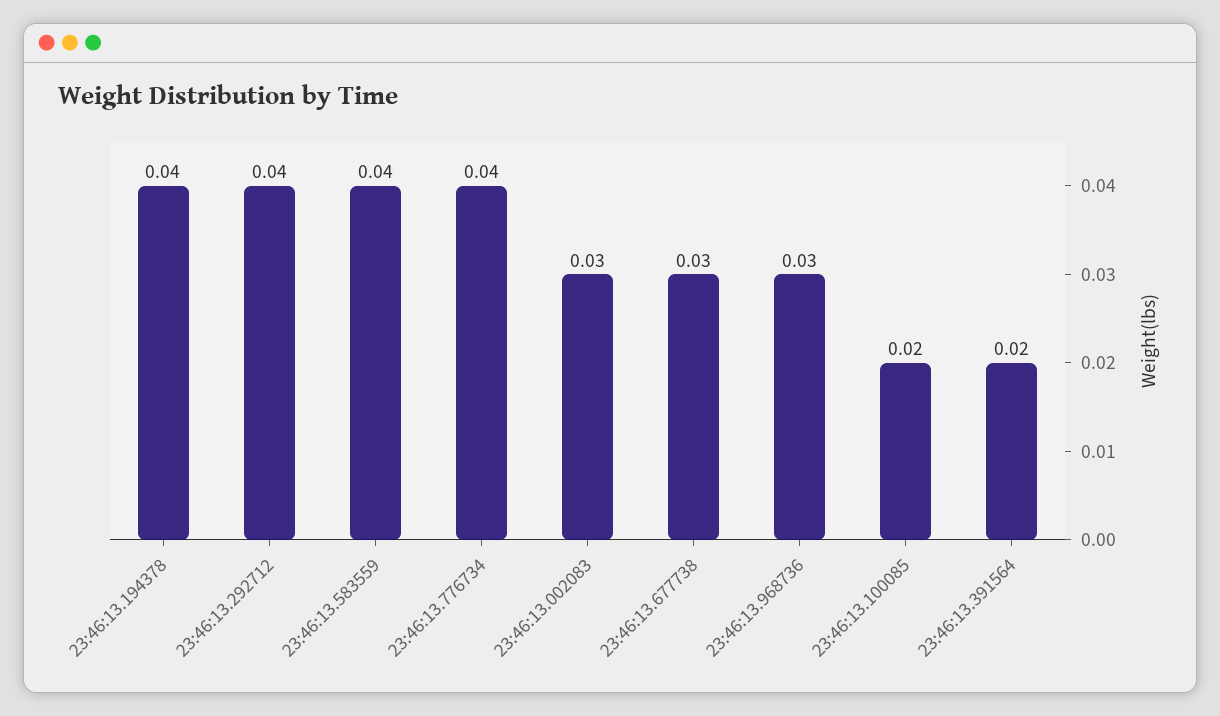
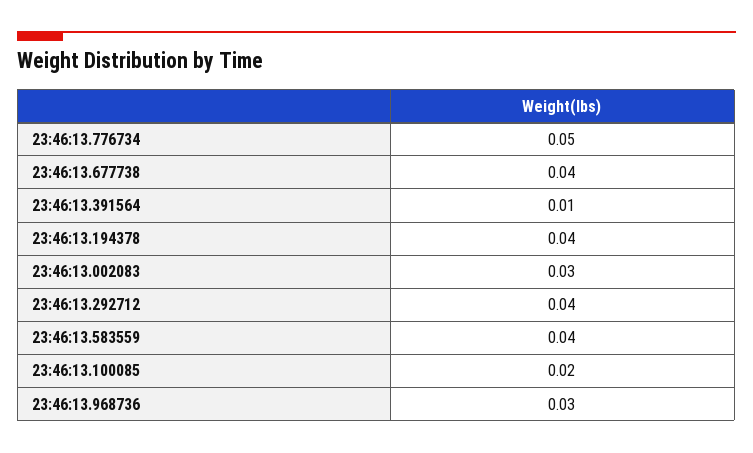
23:46:13.776734: 0.04 -> 0.05
23:46:13.677738: 0.03 -> 0.04
23:46:13.391564: 0.02 -> 0.01

